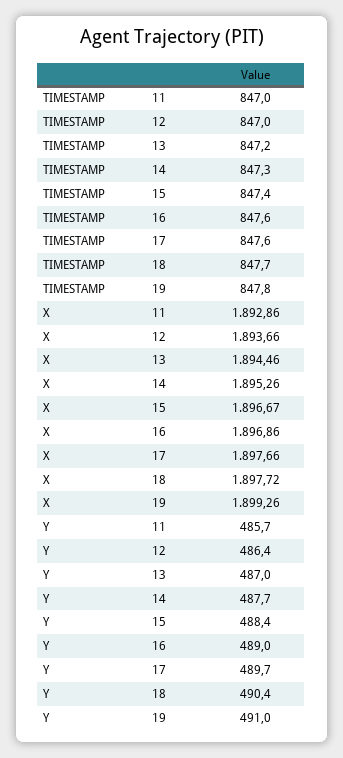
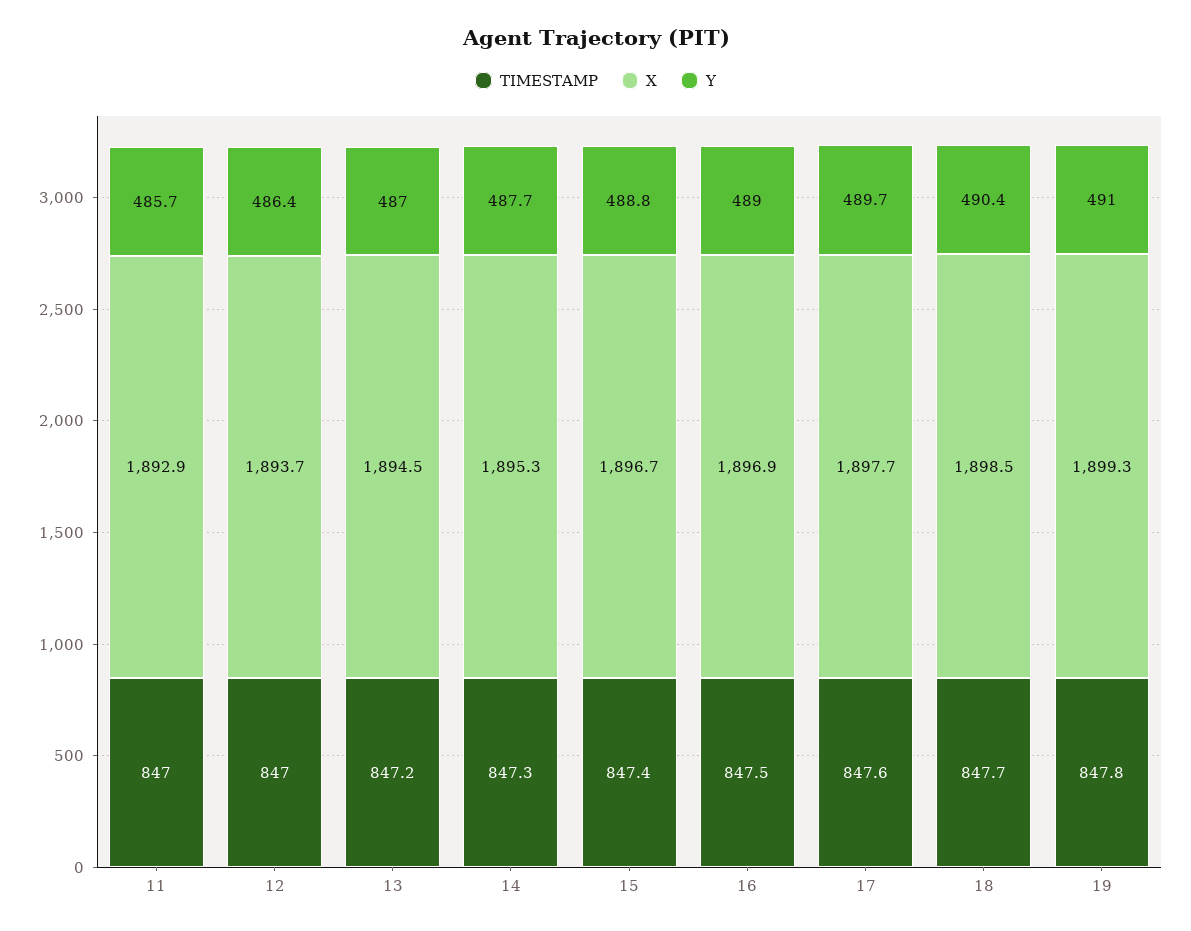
TIMESTAMP, 16: 847.6 -> 847.5
X, 18: 1897.72 -> 1898.5
Y, 15: 488.4 -> 488.8

